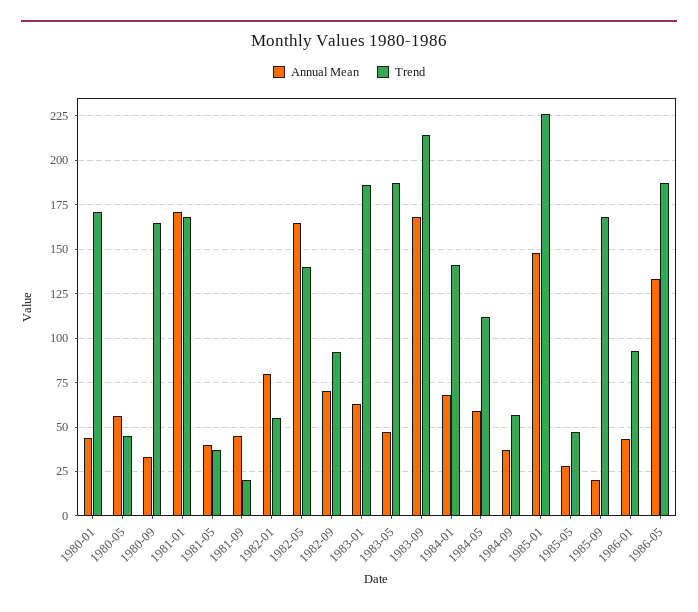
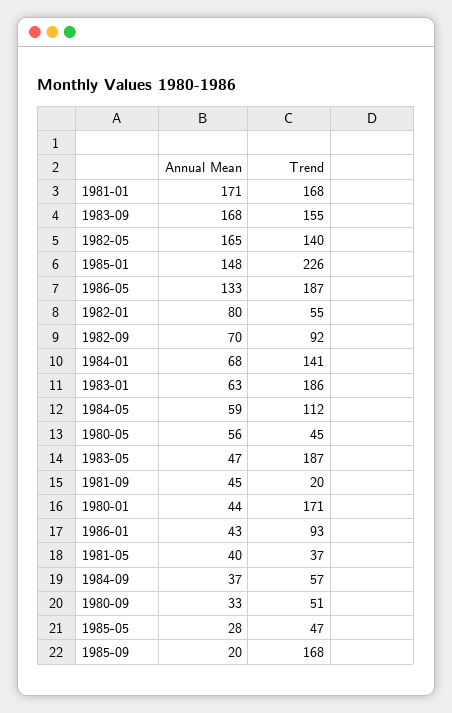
Trend, 1980-09: 165 -> 51
Trend, 1983-09: 215 -> 155

